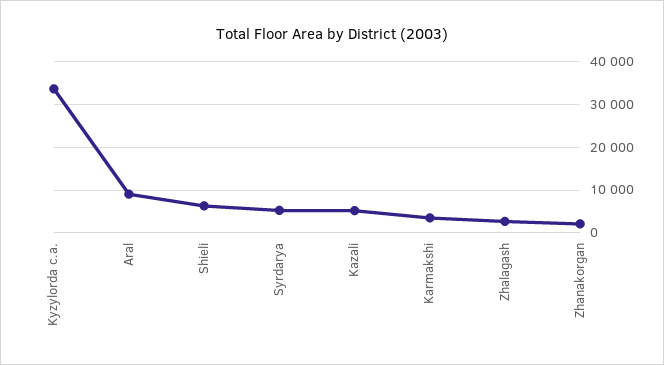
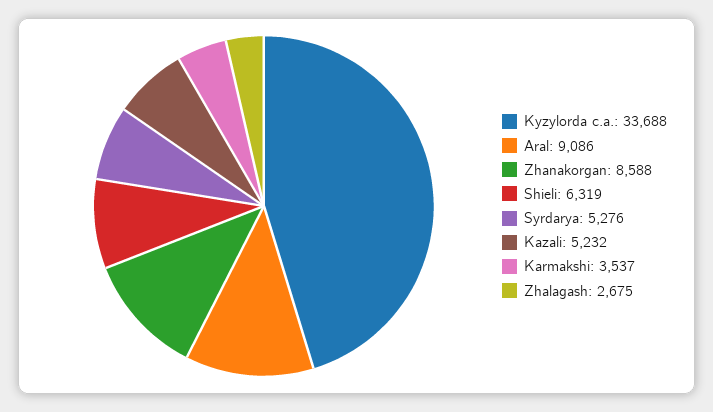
Zhanakorgan: 2000 -> 8588

